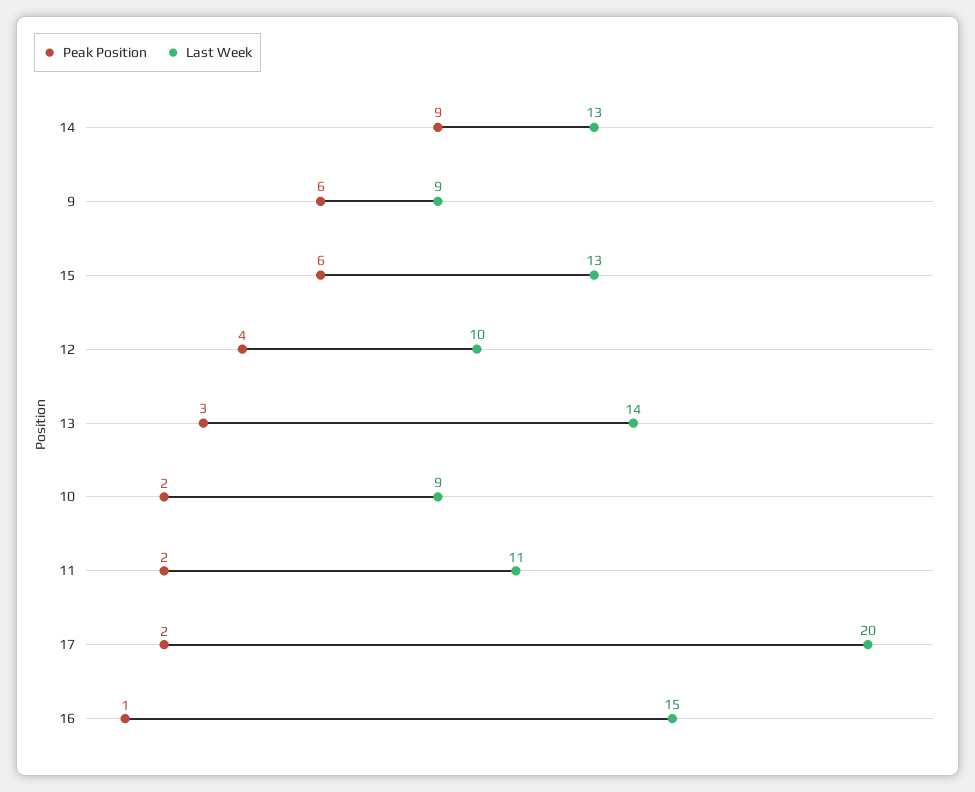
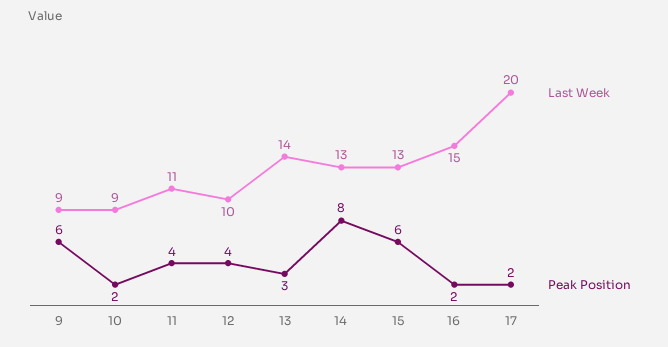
Peak Position, 14: 9 -> 8
Peak Position, 11: 2 -> 4
Peak Position, 16: 1 -> 2

